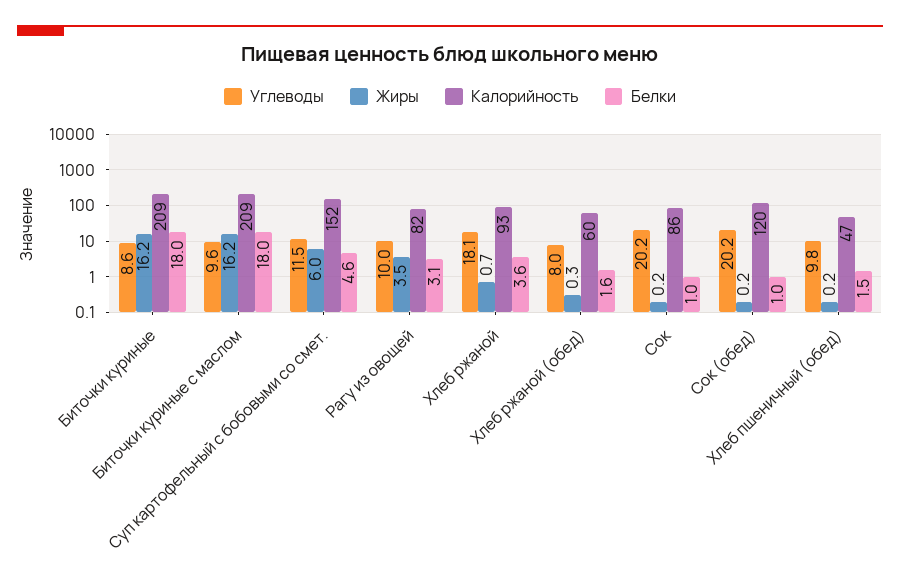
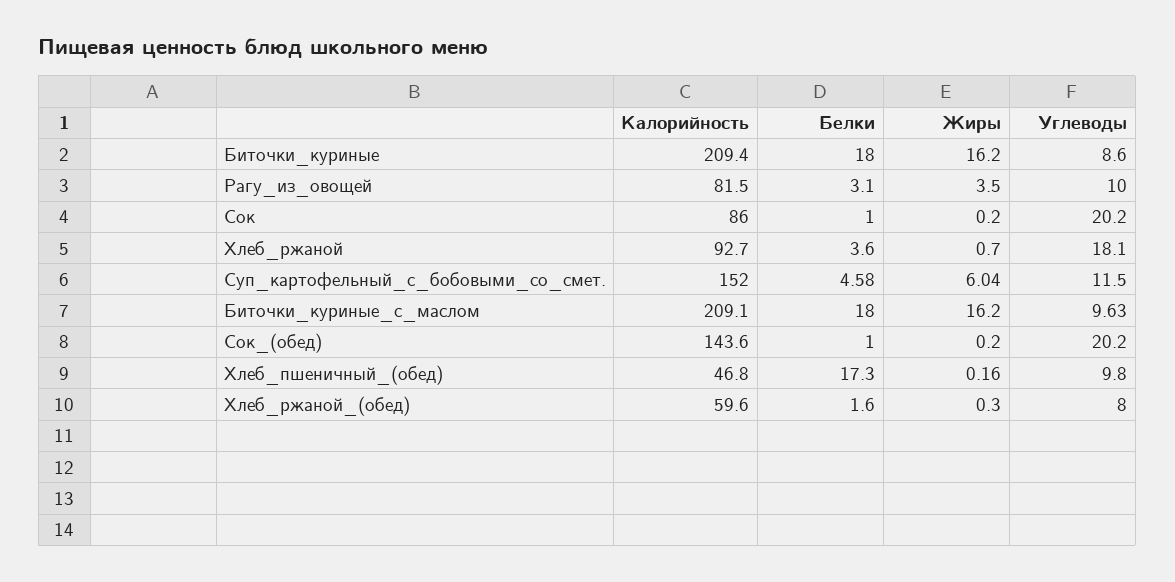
Калорийность, Сок (обед): 120 -> 143.6
Белки, Хлеб пшеничный (обед): 1.5 -> 17.3

